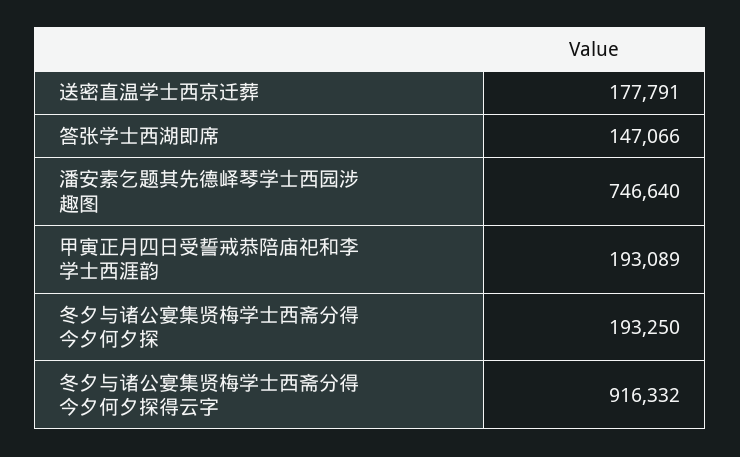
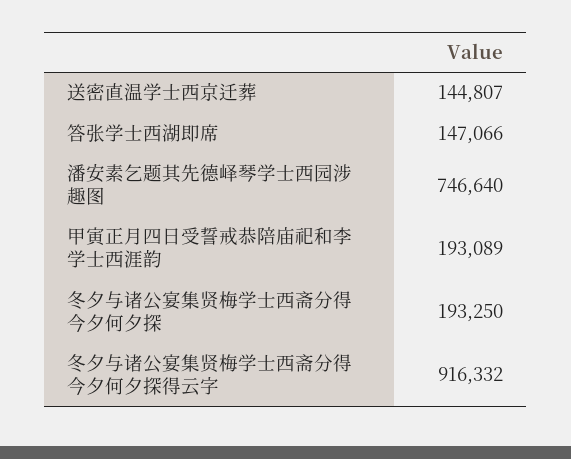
送密直温学士西京迁葬: 177791 -> 144807

